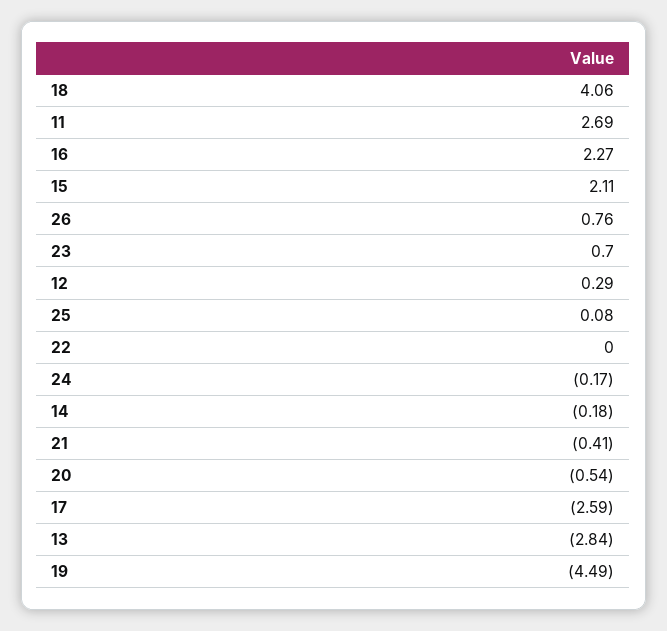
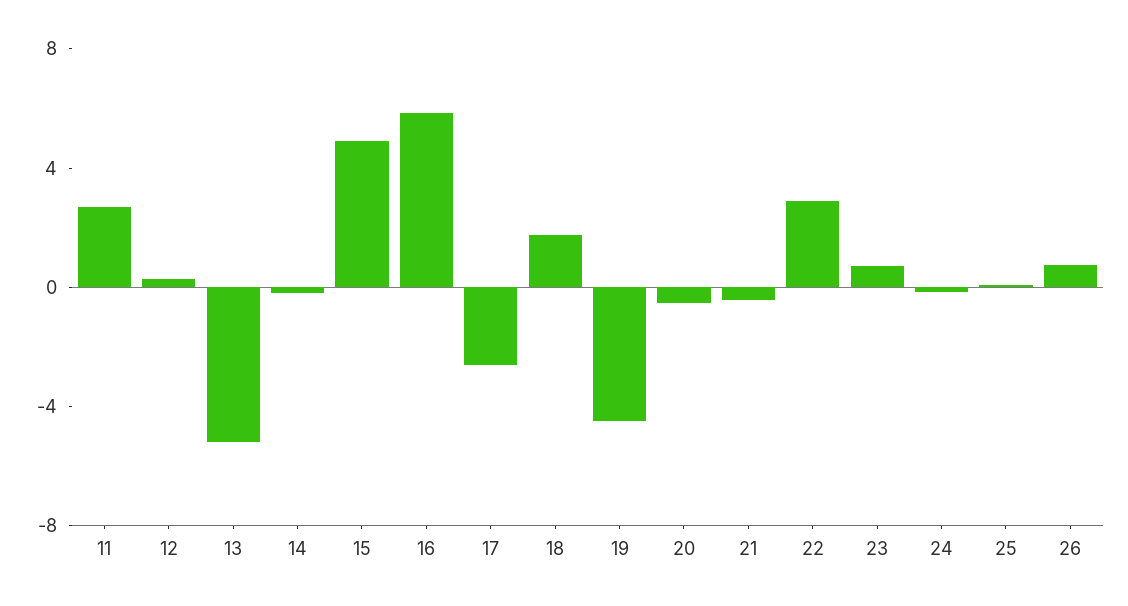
18: 4.06 -> 2
16: 2.27 -> 6
15: 2.11 -> 5
22: 0 -> 3
13: -2.84 -> -5

